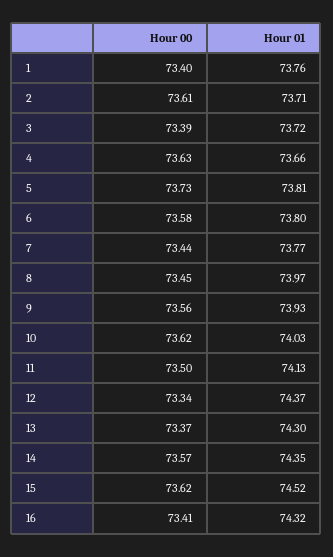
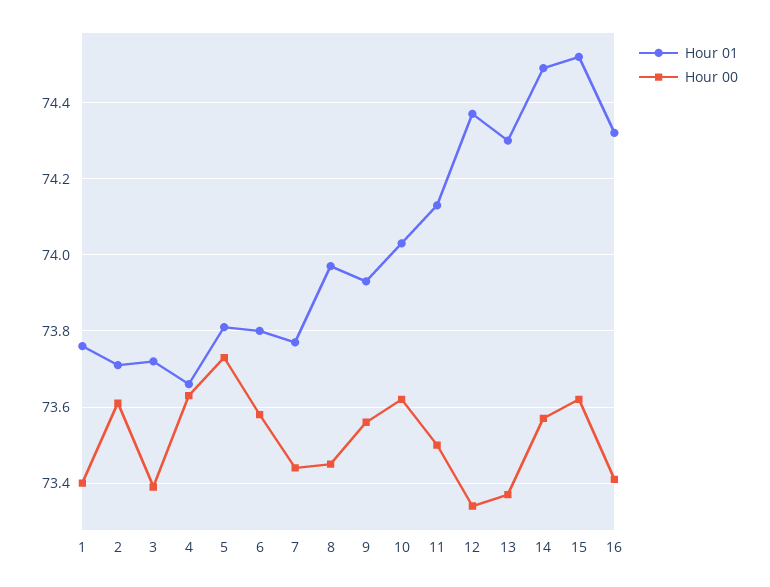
Hour 01, 14: 74.35 -> 74.5

